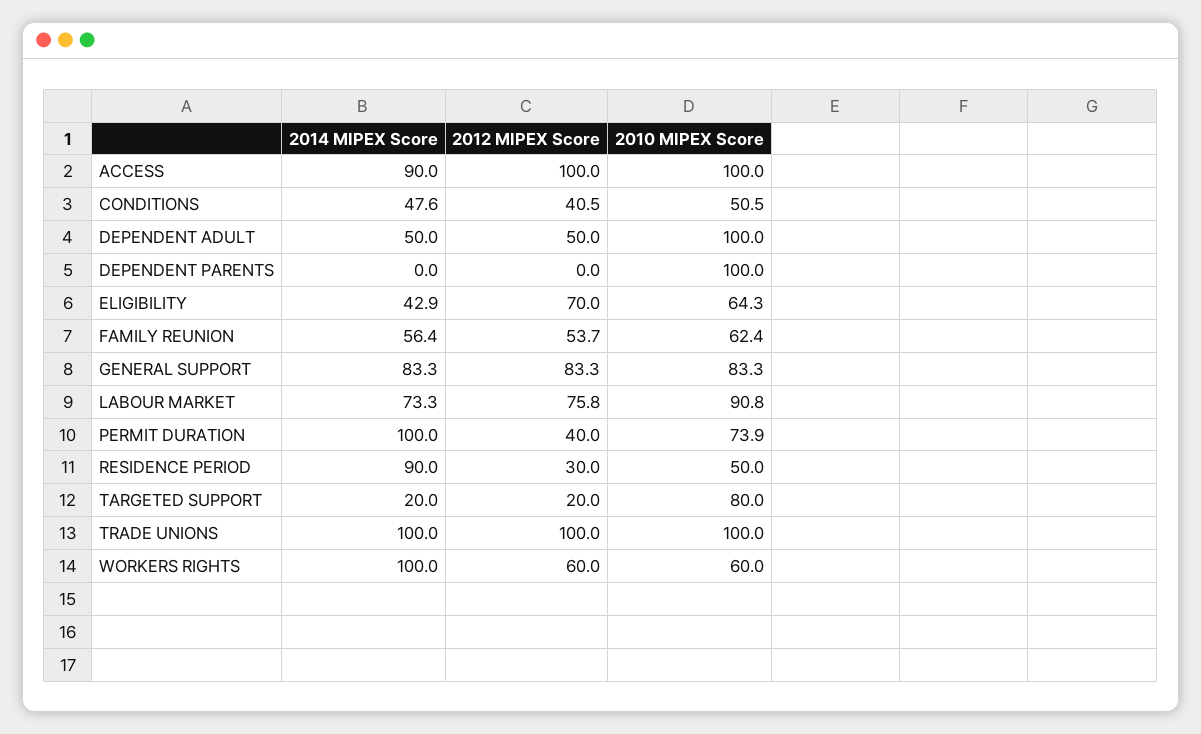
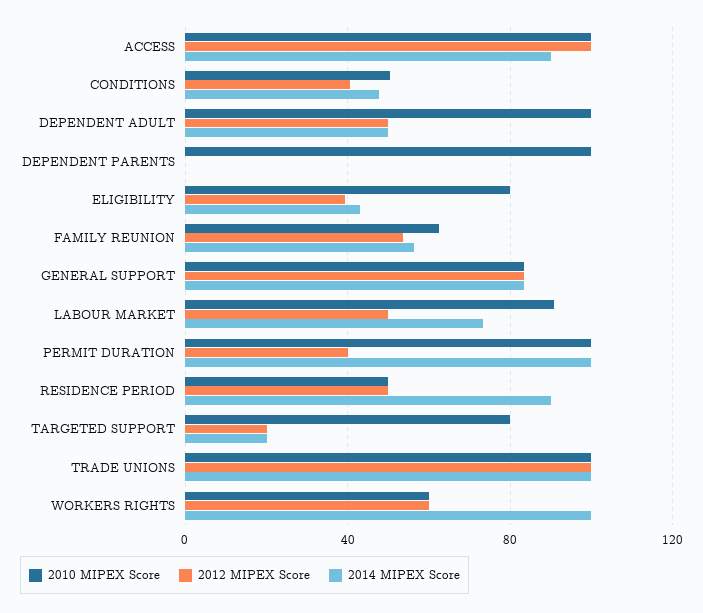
2012 MIPEX Score, ELIGIBILITY: 70 -> 40
2010 MIPEX Score, ELIGIBILITY: 64.3 -> 80
2012 MIPEX Score, LABOUR MARKET: 75.8 -> 50
2010 MIPEX Score, PERMIT DURATION: 73.9 -> 100
2012 MIPEX Score, RESIDENCE PERIOD: 30 -> 50

